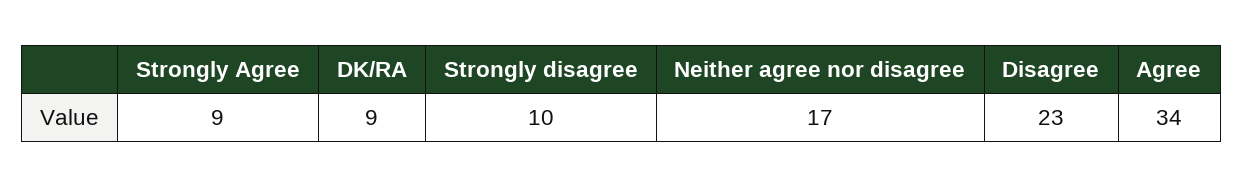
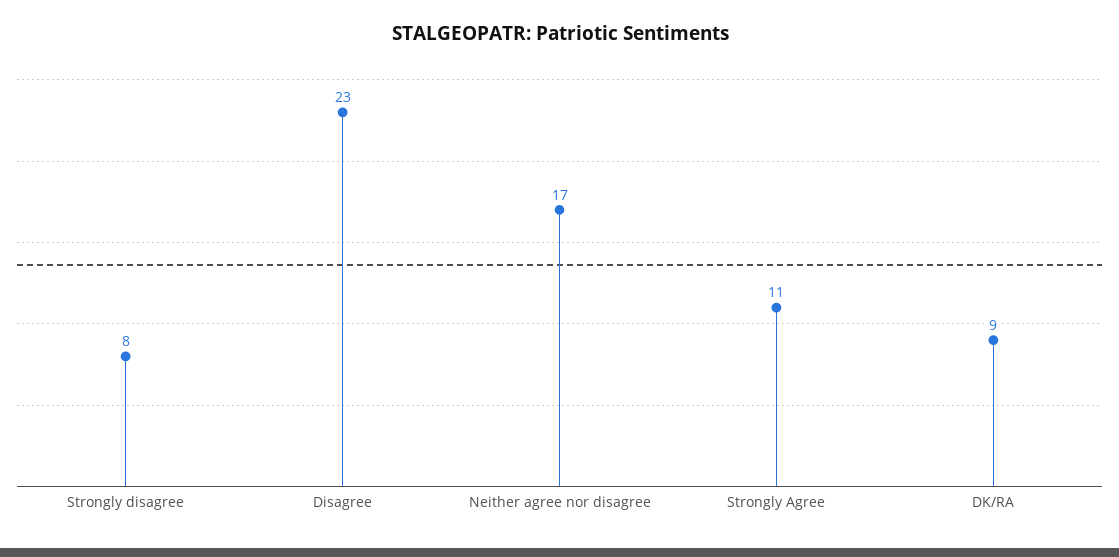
Strongly Agree: 9 -> 11
Strongly disagree: 10 -> 8
Agree: 34 -> none

